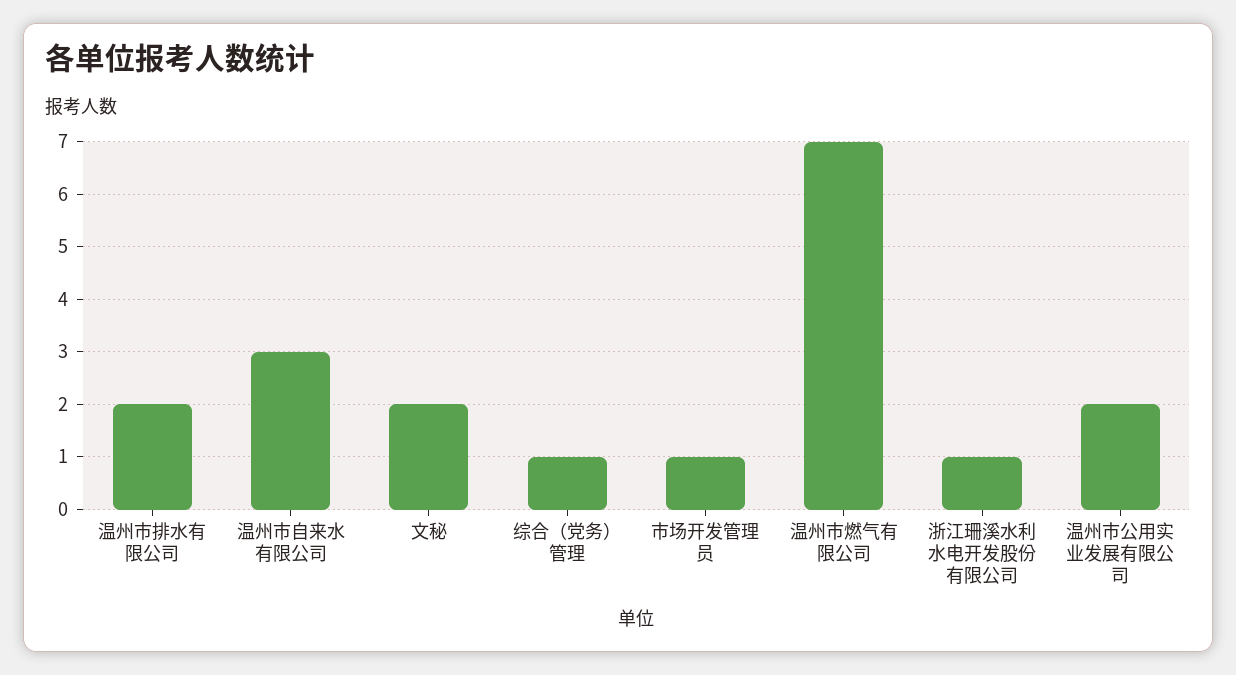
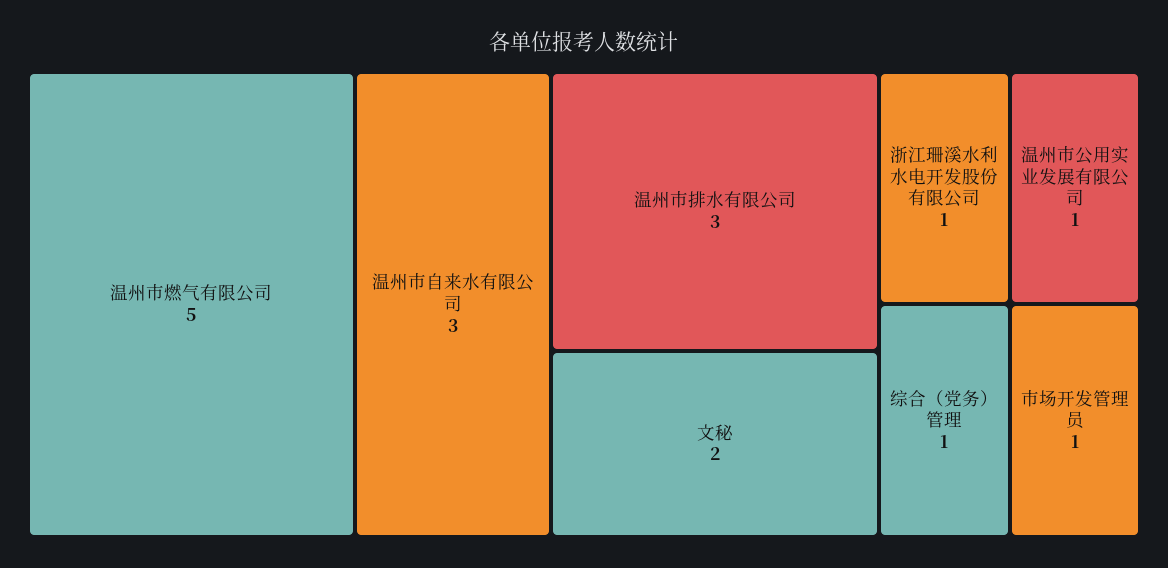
温州市排水有限公司: 2 -> 3
温州市燃气有限公司: 7 -> 5
温州市公用实业发展有限公司: 2 -> 1

